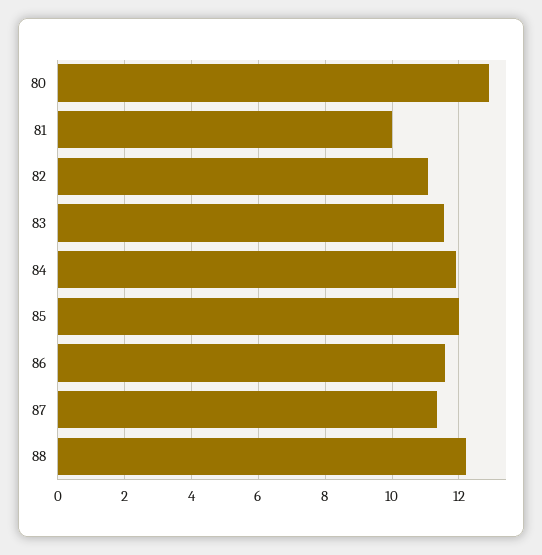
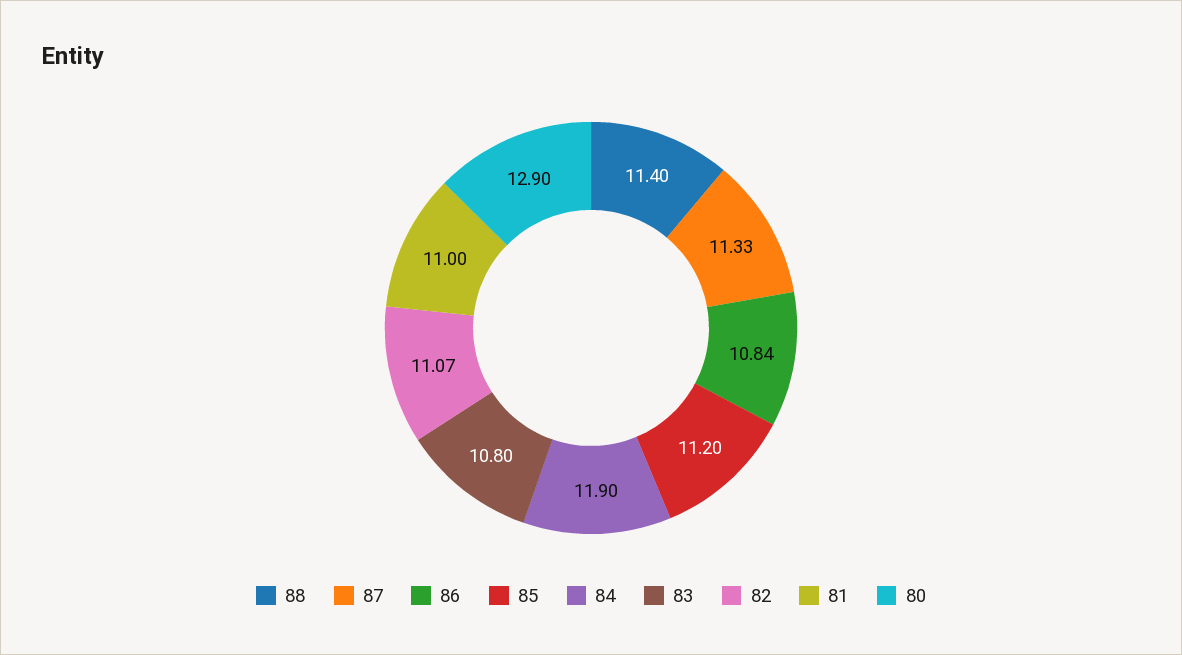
81: 10 -> 11
83: 11.6 -> 10.8
85: 12 -> 11.2
86: 11.6 -> 10.84
88: 12.2 -> 11.4

